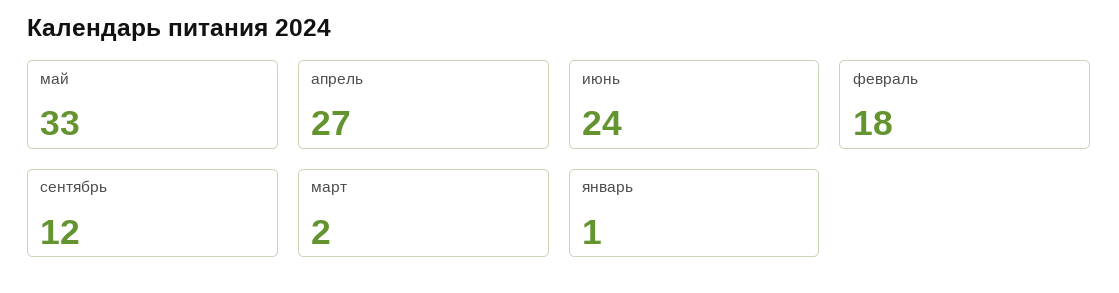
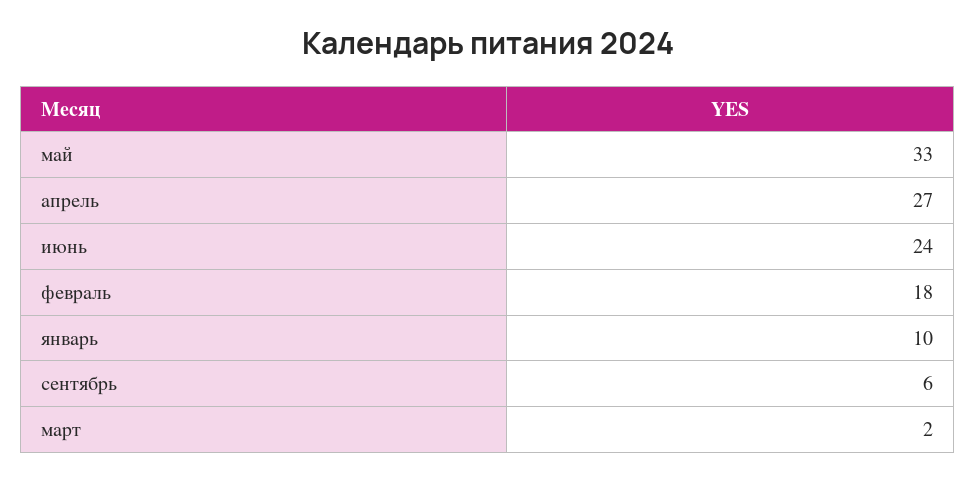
сентябрь: 12 -> 6
январь: 1 -> 10

